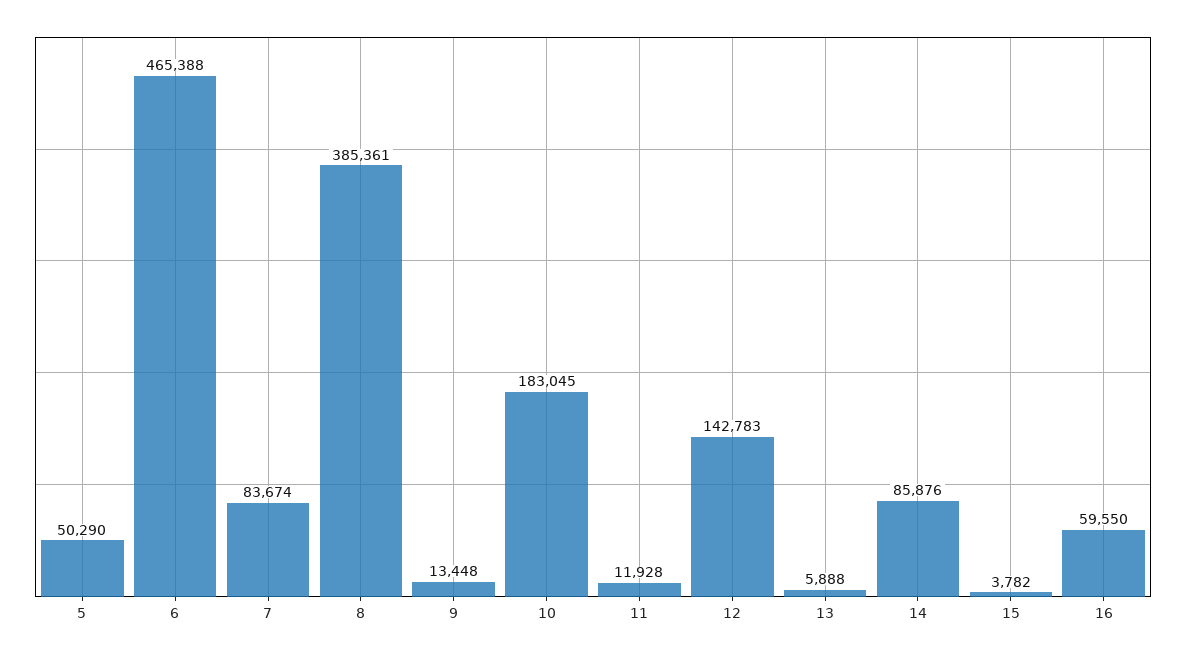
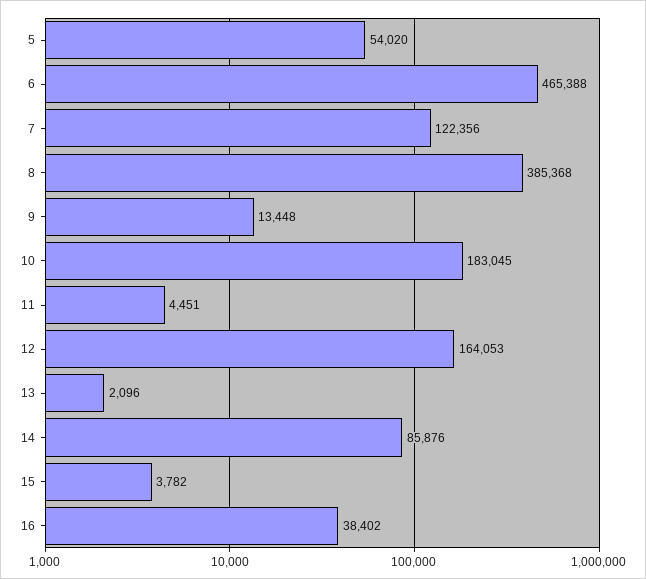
5: 50290 -> 54020
7: 83674 -> 122356
8: 385361 -> 385368
11: 11928 -> 4451
12: 142783 -> 164053
13: 5888 -> 2096
16: 59550 -> 38402

